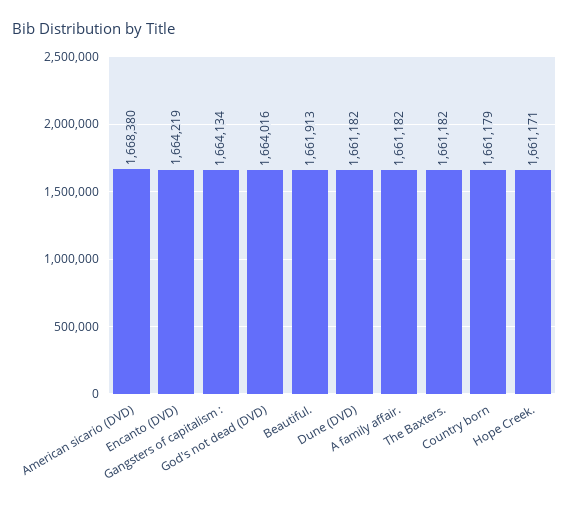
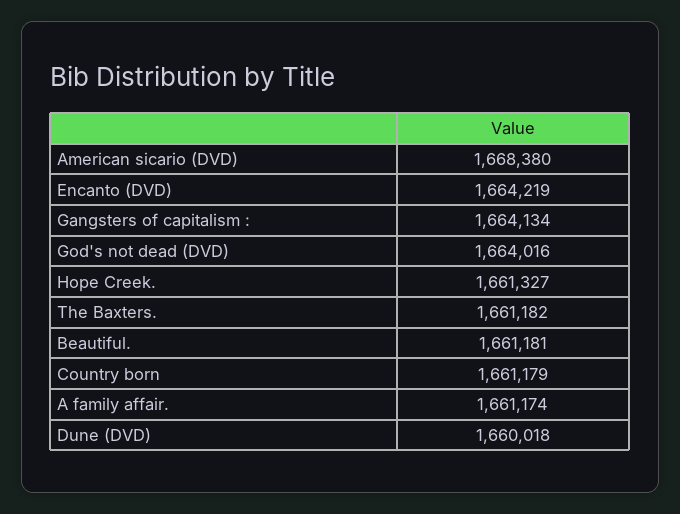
Beautiful.: 1661913 -> 1661181
Dune (DVD): 1661182 -> 1660018
A family affair.: 1661182 -> 1661174
Hope Creek.: 1661171 -> 1661327

